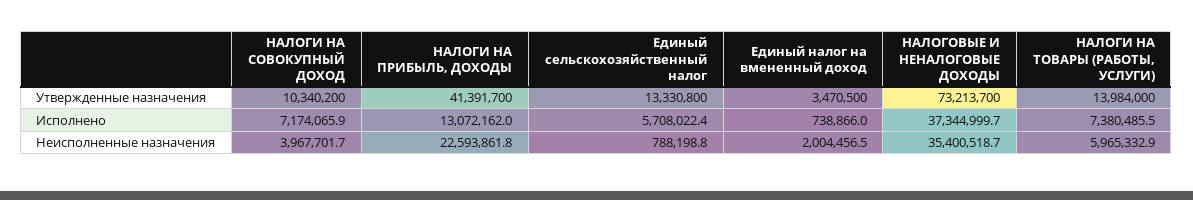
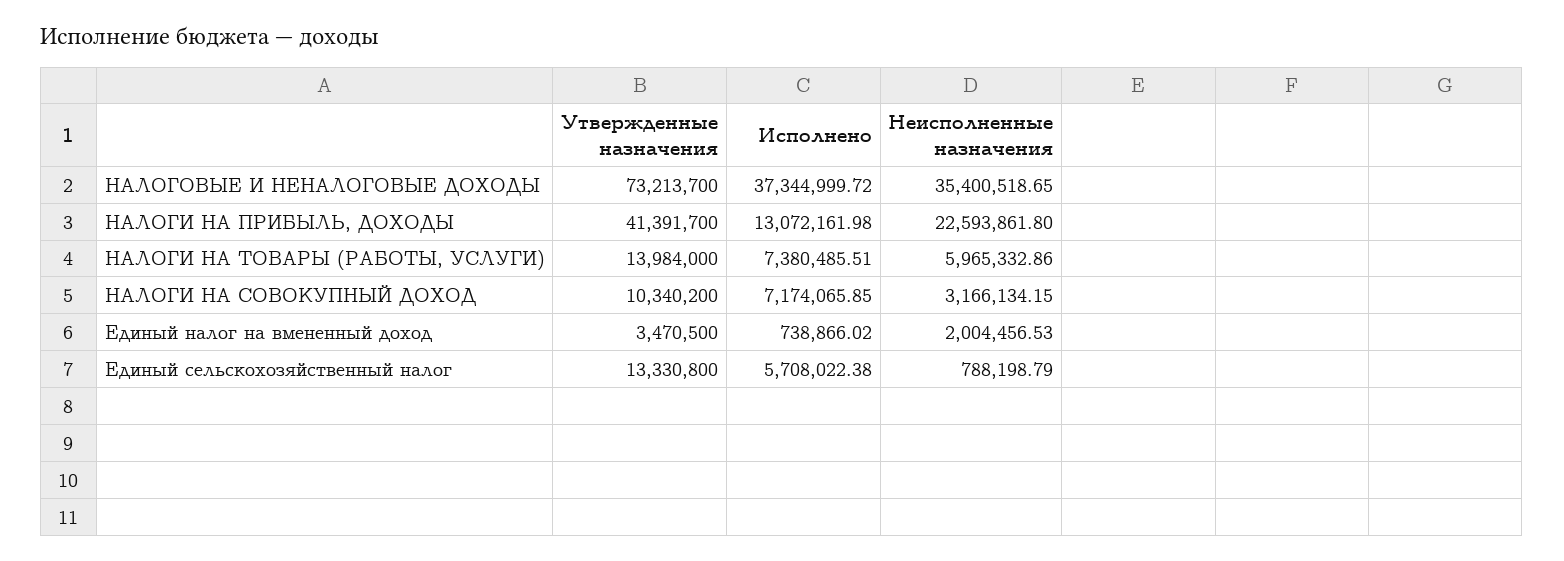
НАЛОГИ НА СОВОКУПНЫЙ ДОХОД, Неисполненные назначения: 3967701.7 -> 3166134.15

